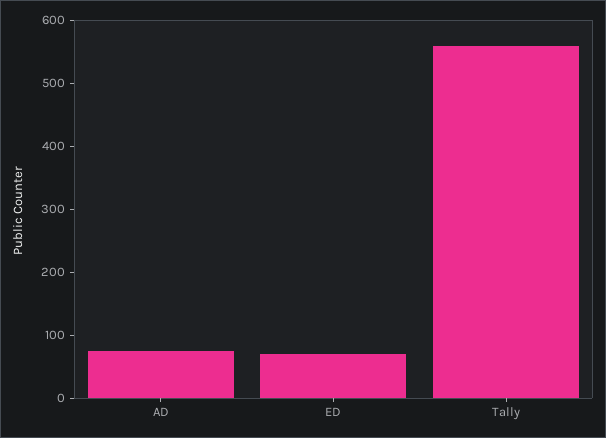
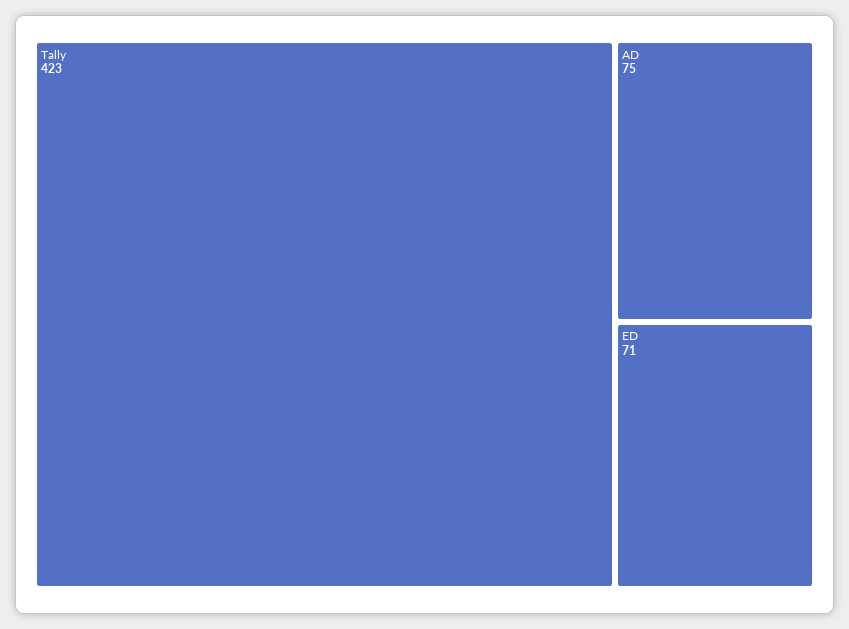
Tally: 560 -> 423

